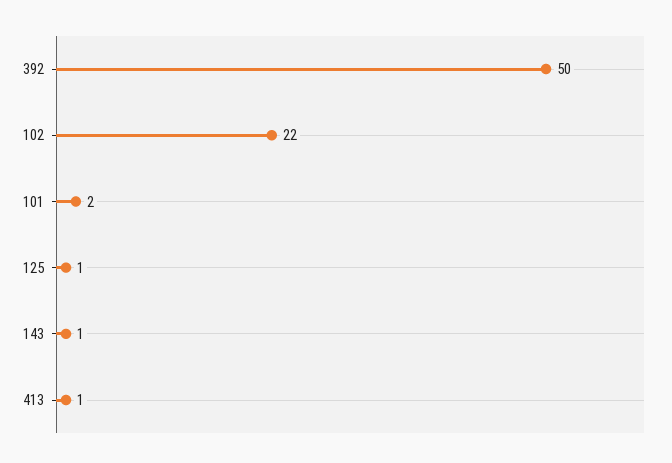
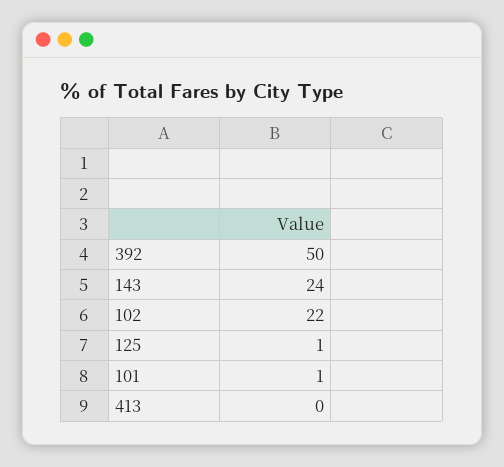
101: 2 -> 1
143: 1 -> 24
413: 1 -> 0

